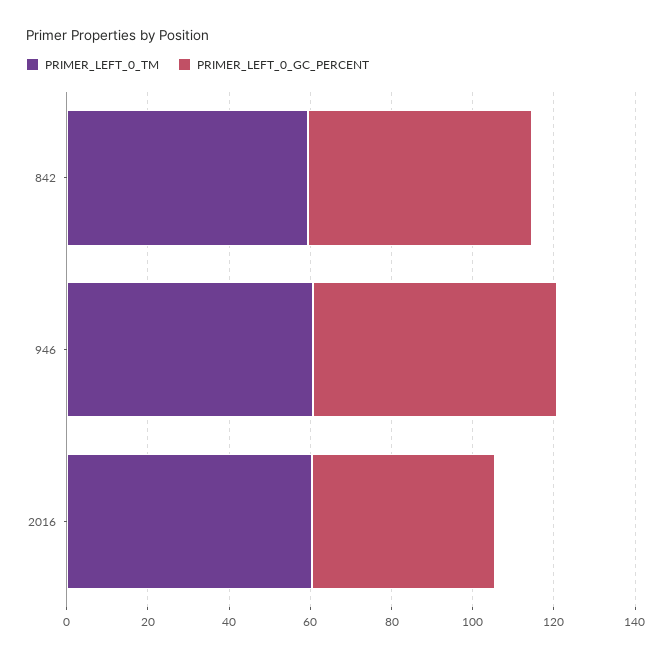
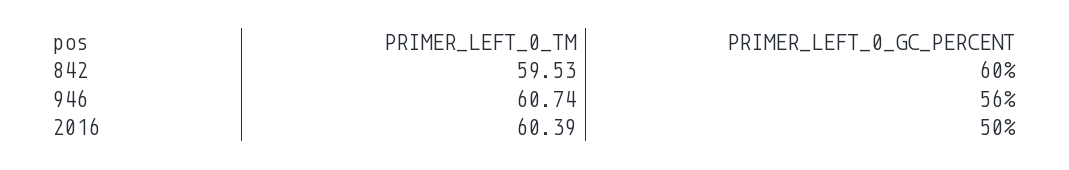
PRIMER_LEFT_0_GC_PERCENT, 842: 55 -> 60
PRIMER_LEFT_0_GC_PERCENT, 946: 60 -> 56
PRIMER_LEFT_0_GC_PERCENT, 2016: 45 -> 50

